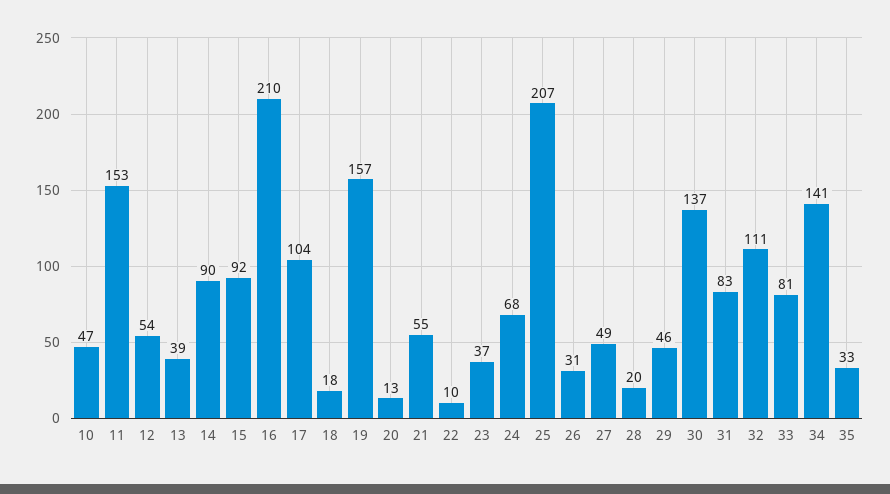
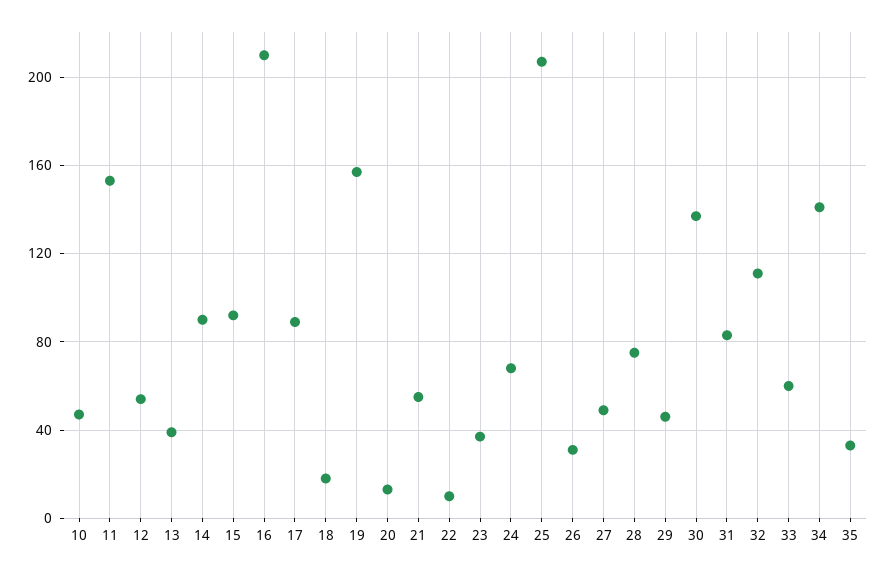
17: 104 -> 90
28: 20 -> 75
33: 81 -> 60

